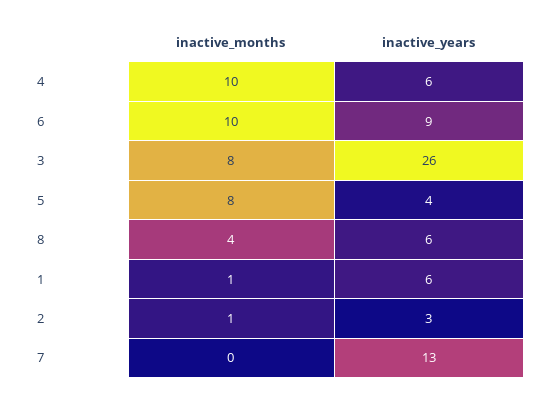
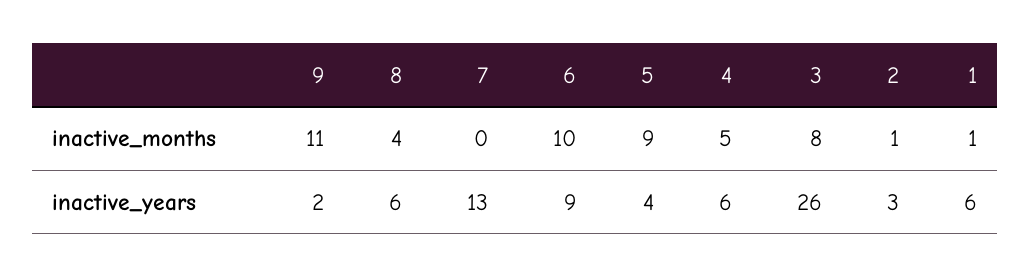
inactive_months, 4: 10 -> 5
inactive_months, 5: 8 -> 9
inactive_months, 9: none -> 11
inactive_years, 9: none -> 2

